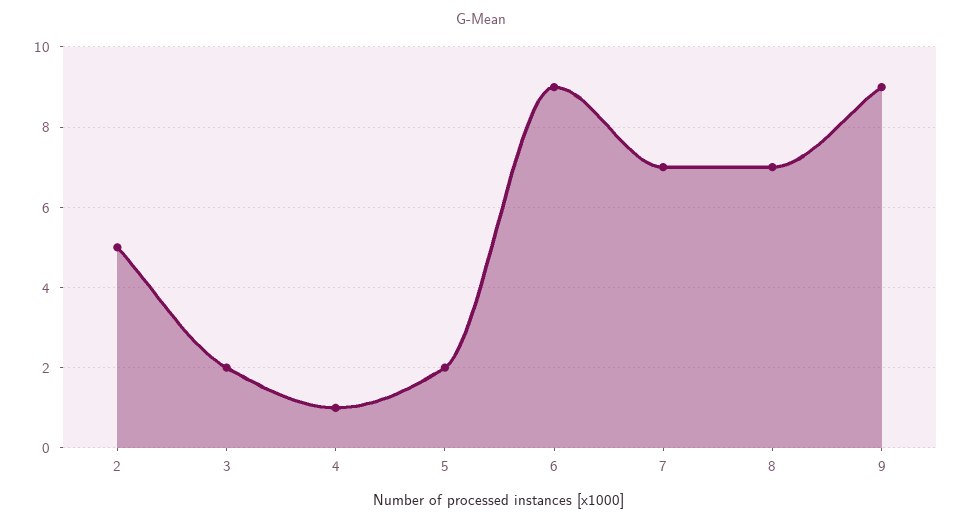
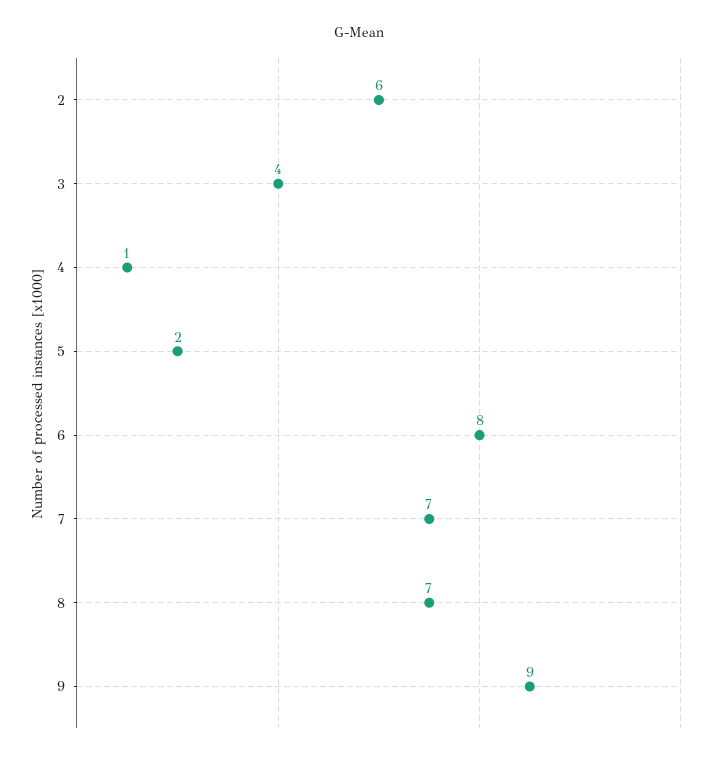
2: 5 -> 6
3: 2 -> 4
6: 9 -> 8

